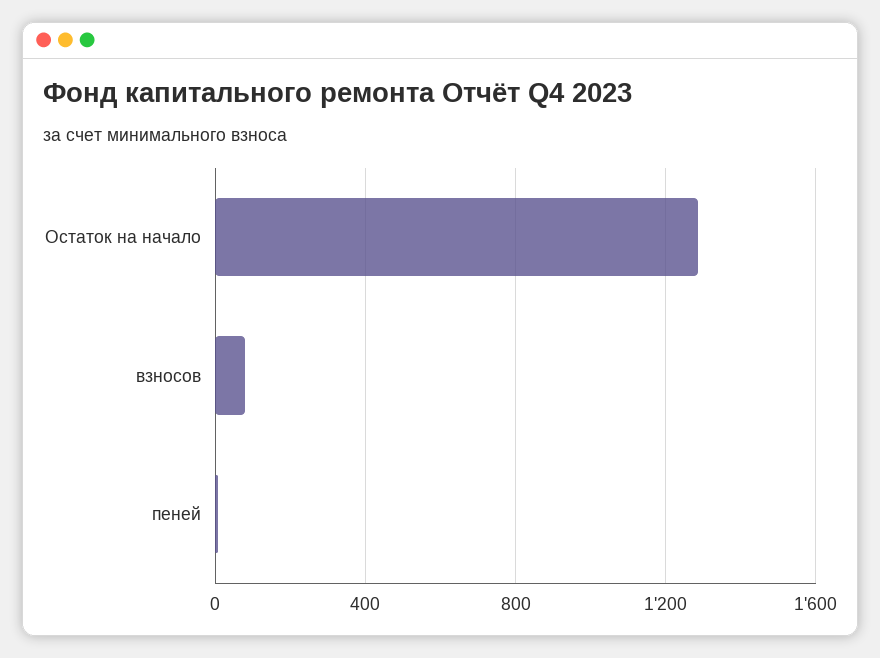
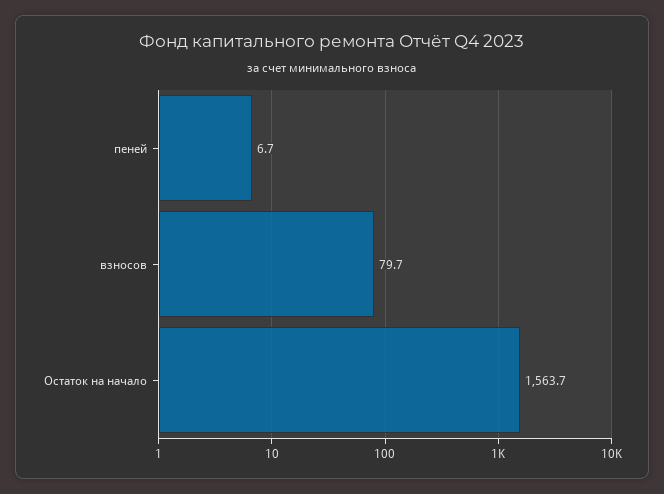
Остаток на начало: 1300 -> 1563.7

